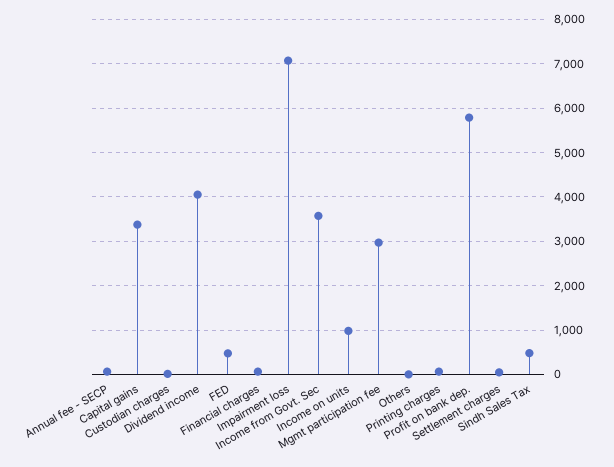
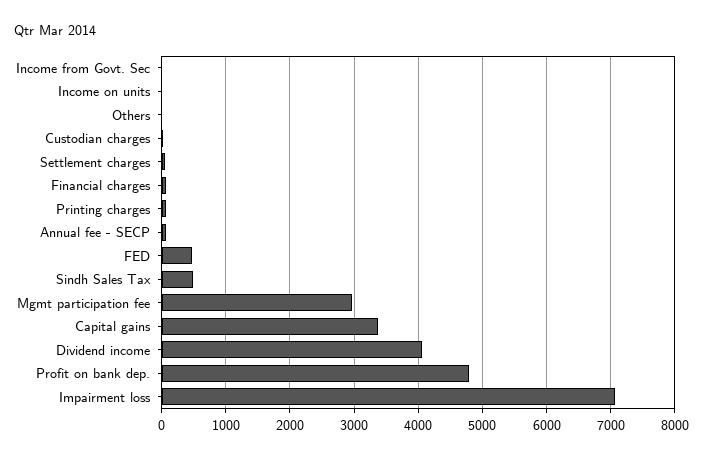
Income from Govt. Sec: 3600 -> 0
Income on units: 1000 -> 0
Profit on bank dep.: 5800 -> 4800

